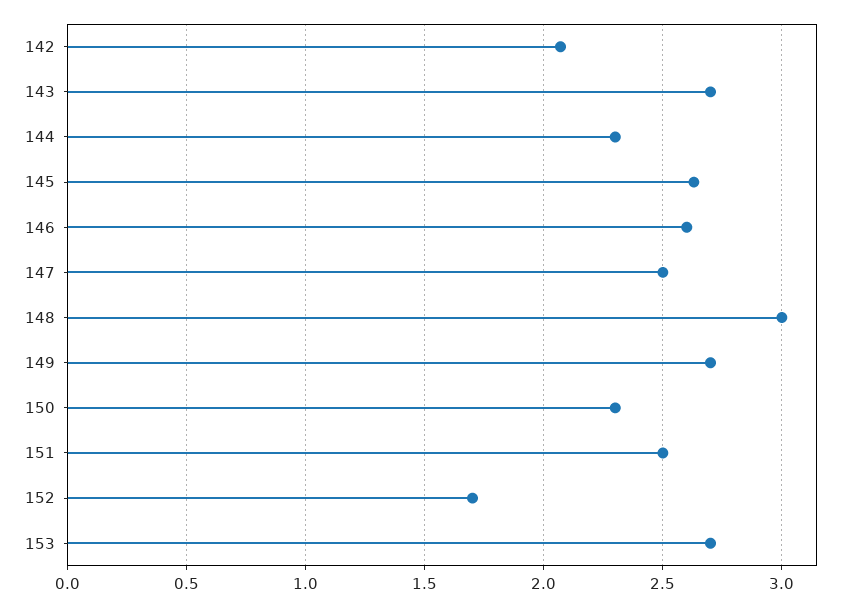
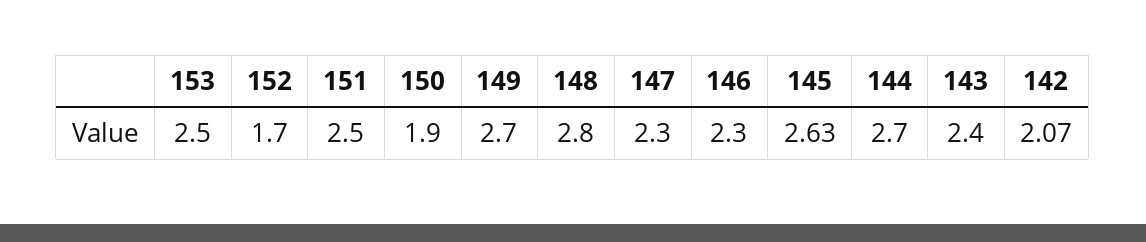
143: 2.7 -> 2.4
144: 2.3 -> 2.7
146: 2.6 -> 2.3
147: 2.5 -> 2.3
148: 3 -> 2.8
150: 2.3 -> 1.9
153: 2.7 -> 2.5

